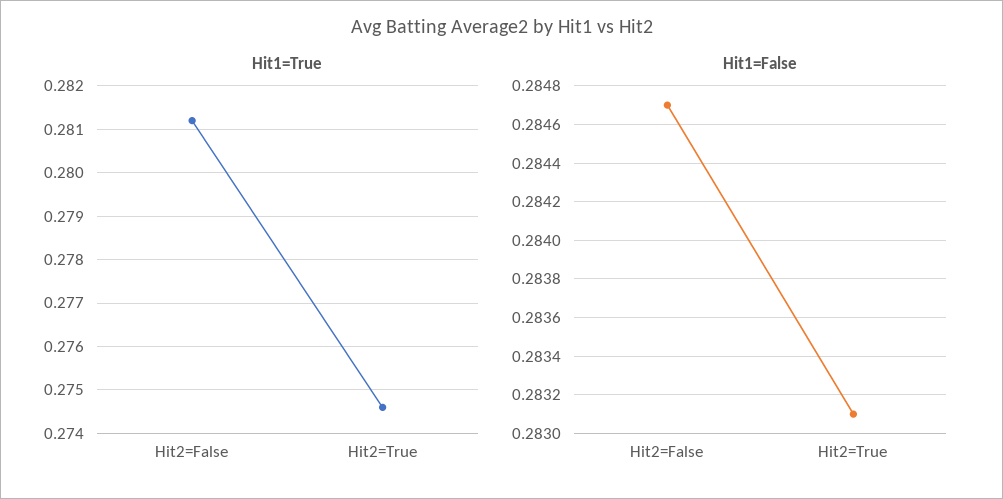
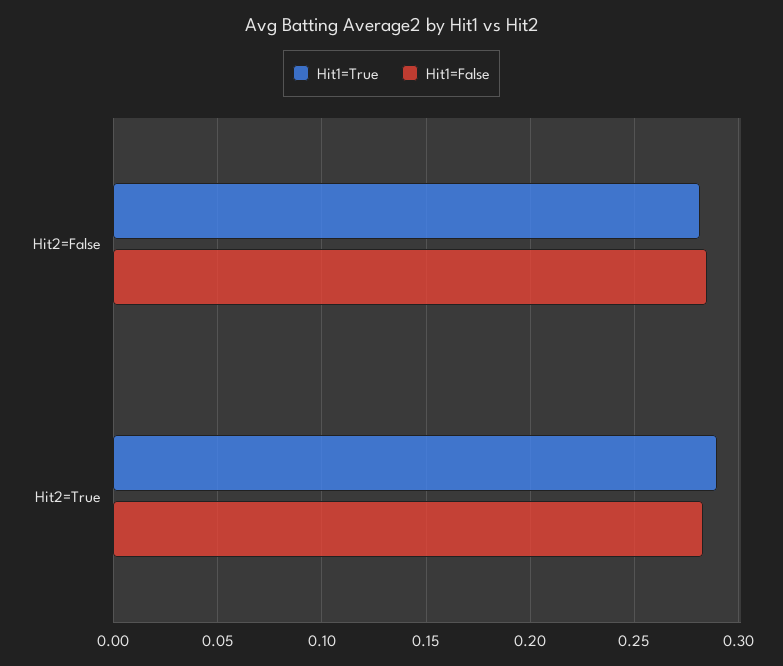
Hit1=True, Hit2=True: 0.2745 -> 0.29

